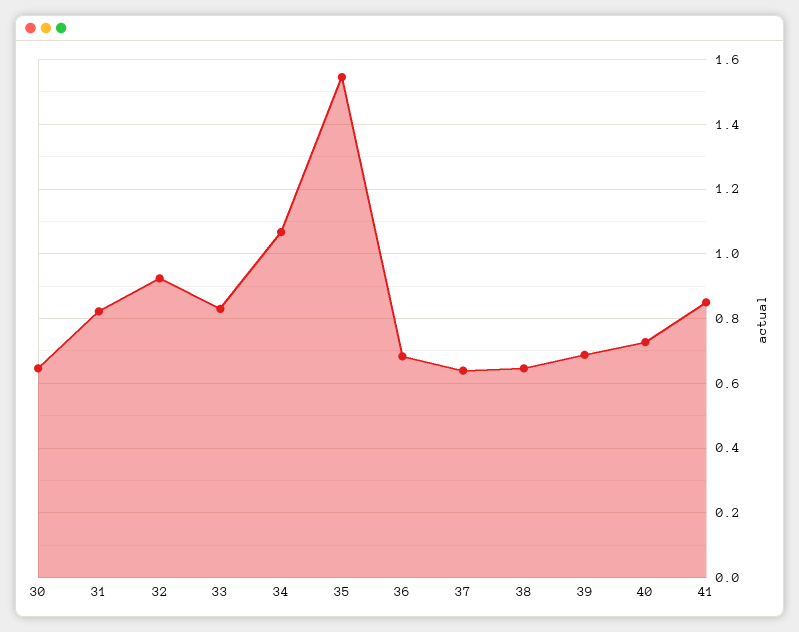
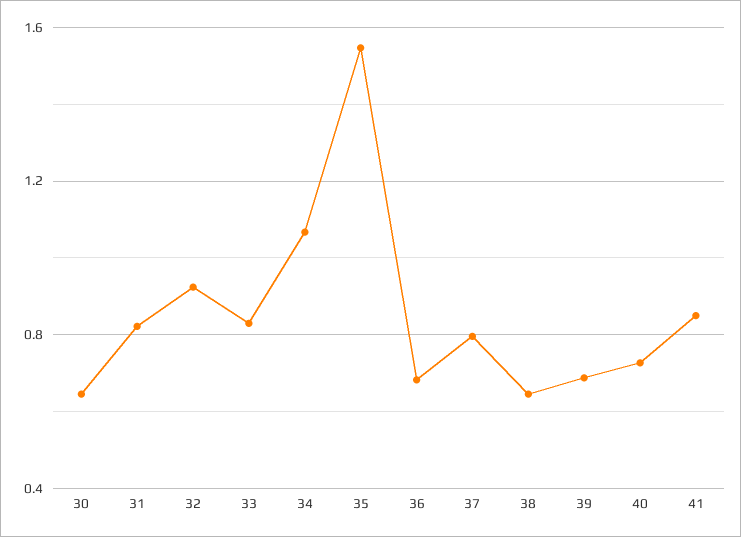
37: 0.64 -> 0.8

